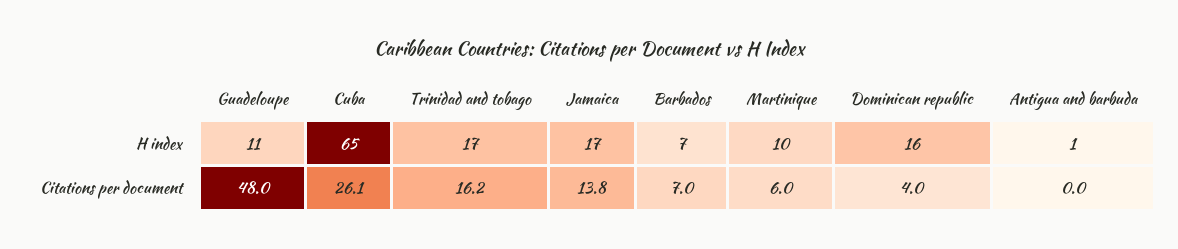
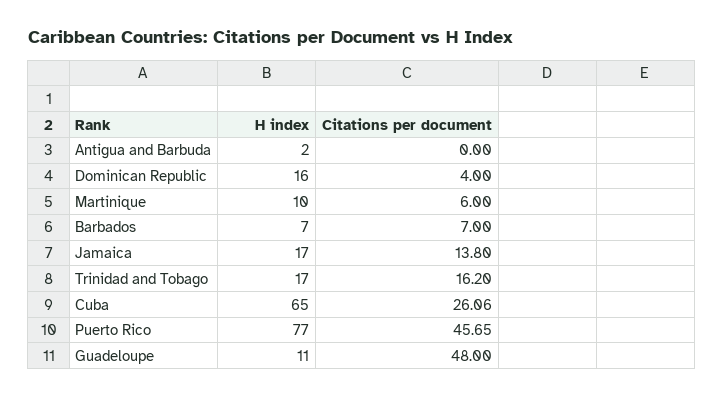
Antigua and barbuda, H index: 1 -> 2
Puerto Rico, H index: none -> 77
Puerto Rico, Citations per document: none -> 45.65

